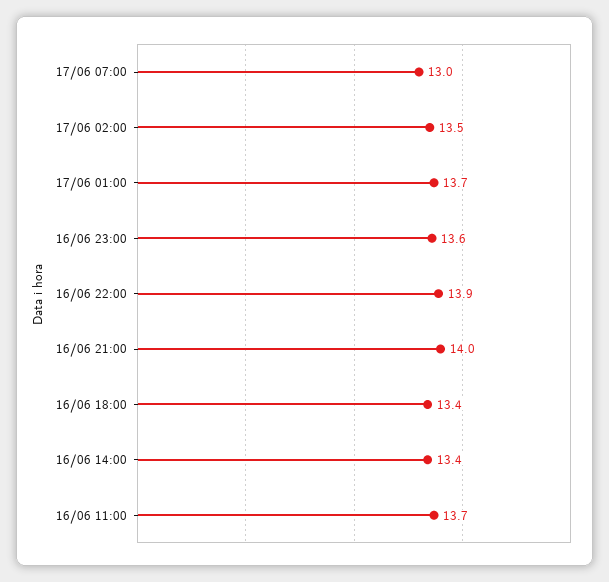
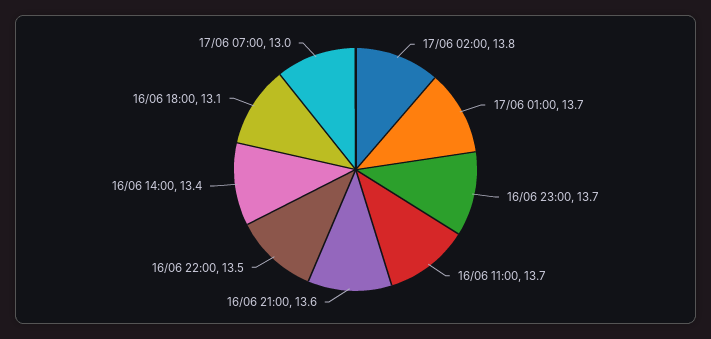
17/06 02:00: 13.5 -> 13.8
16/06 23:00: 13.6 -> 13.7
16/06 22:00: 13.9 -> 13.5
16/06 21:00: 14 -> 13.6
16/06 18:00: 13.4 -> 13.1

